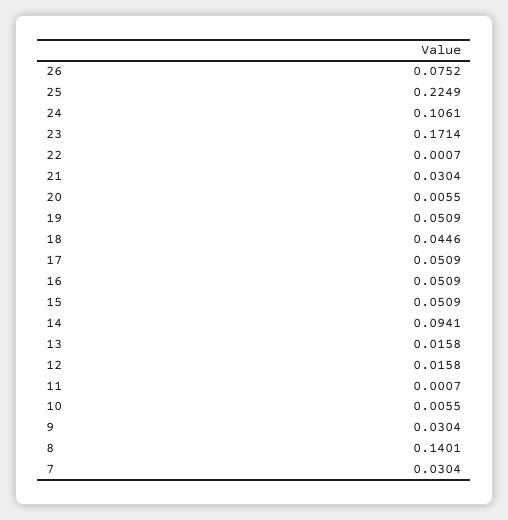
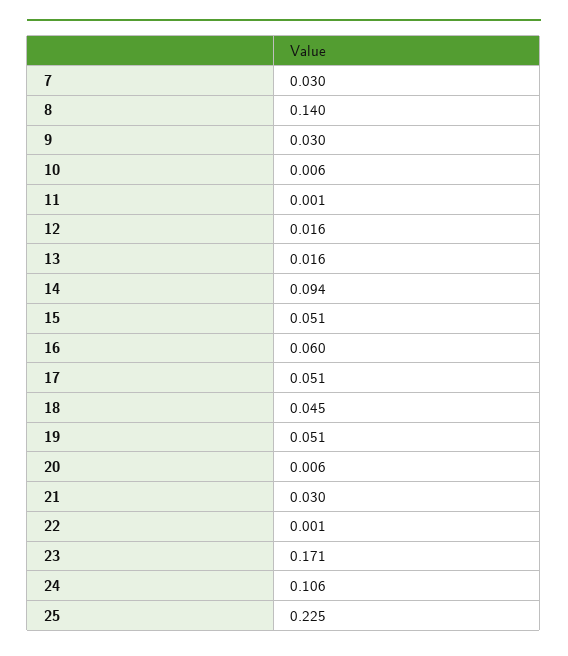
26: 0.0752 -> none
16: 0.0509 -> 0.06

